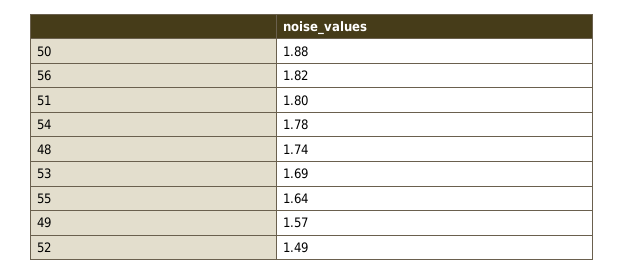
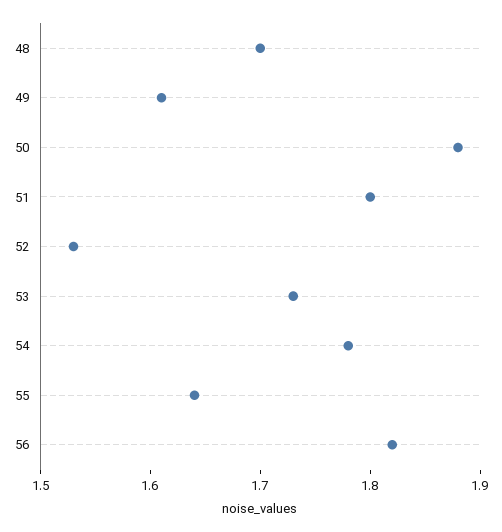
48: 1.74 -> 1.7
53: 1.69 -> 1.73
49: 1.57 -> 1.61
52: 1.49 -> 1.53

